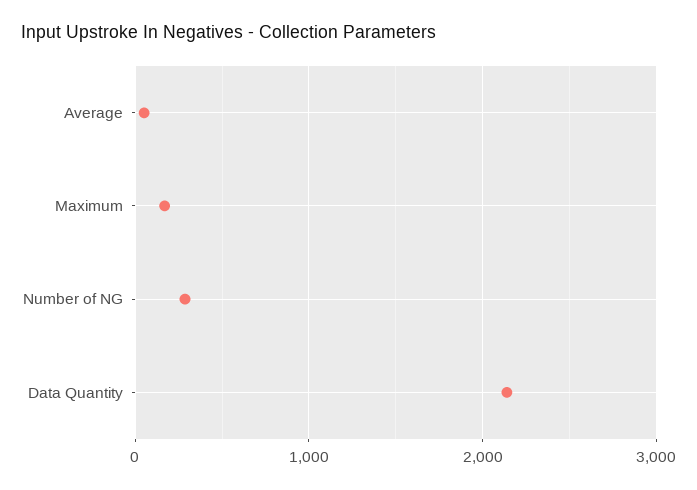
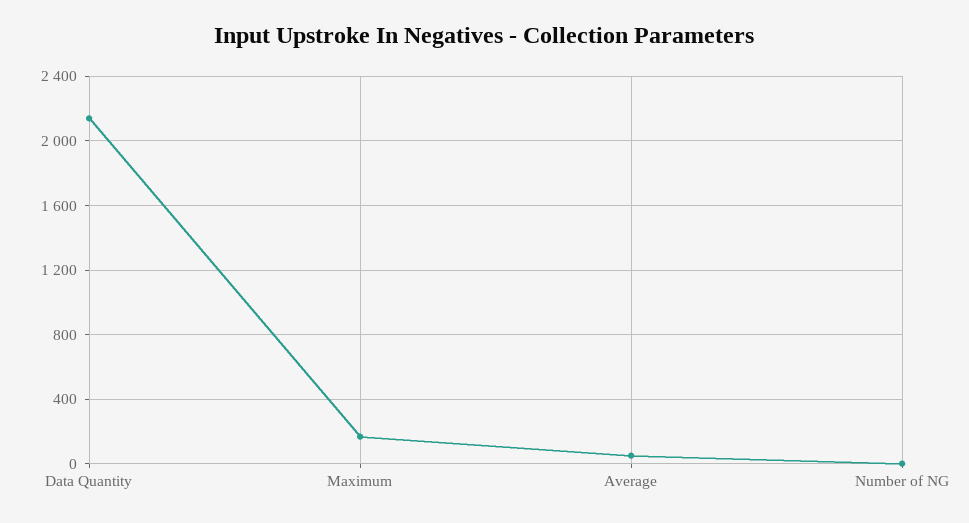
Number of NG: 300 -> 0

